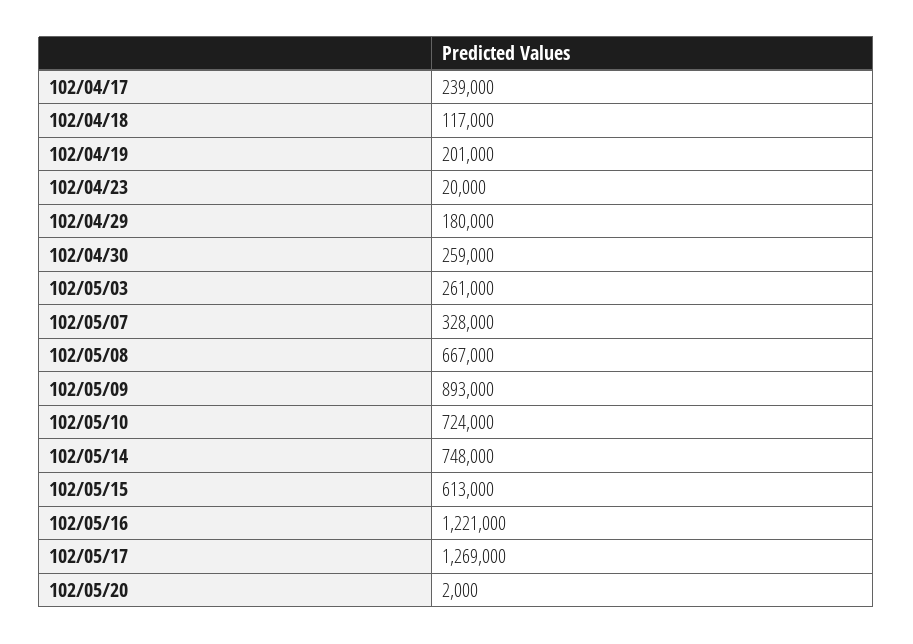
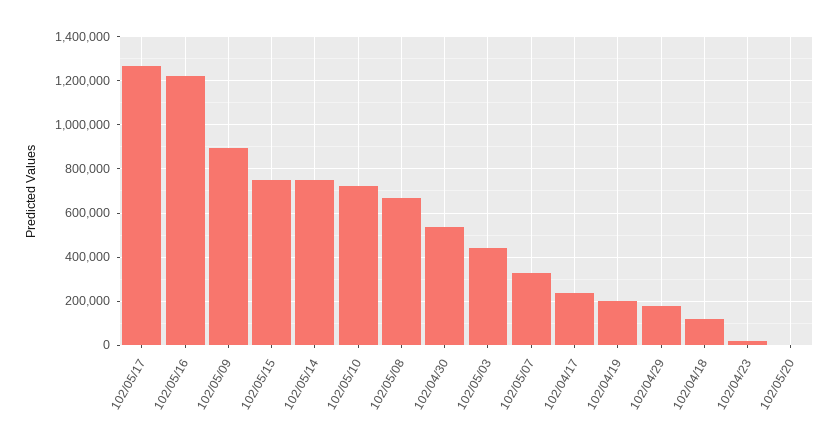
102/04/30: 259000 -> 550000
102/05/03: 261000 -> 450000
102/05/15: 613000 -> 750000

